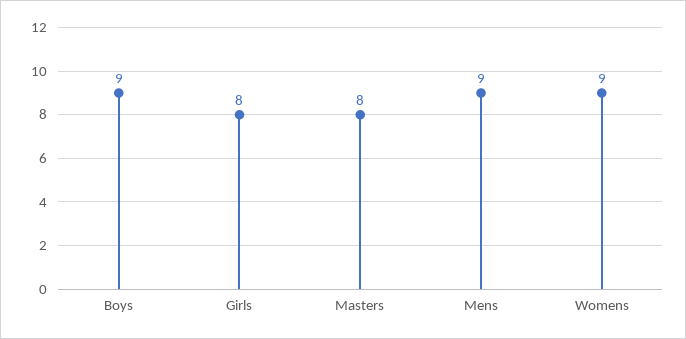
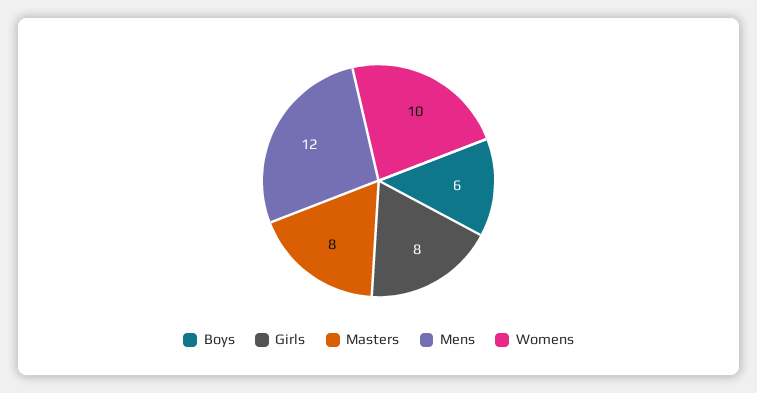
Boys: 9 -> 6
Mens: 9 -> 12
Womens: 9 -> 10

